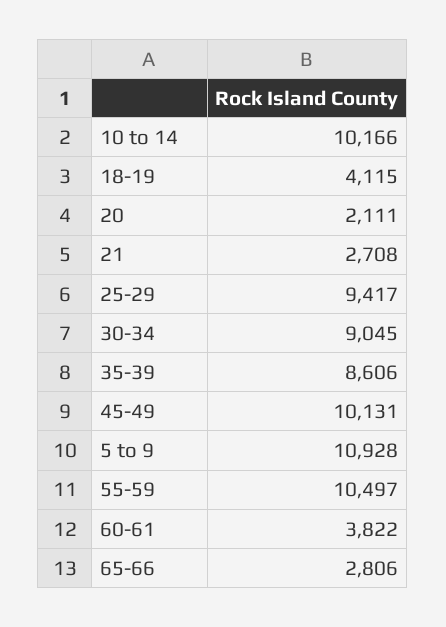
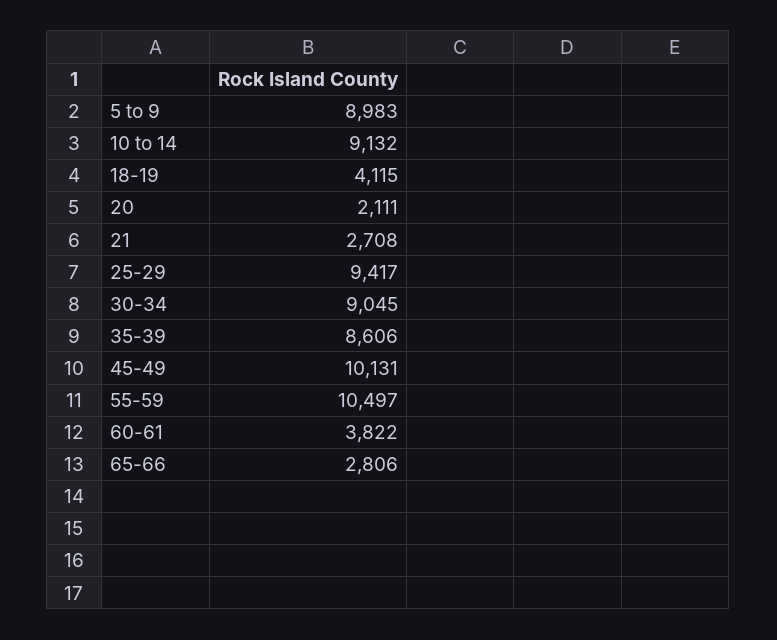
10 to 14: 10166 -> 9132
5 to 9: 10928 -> 8983

